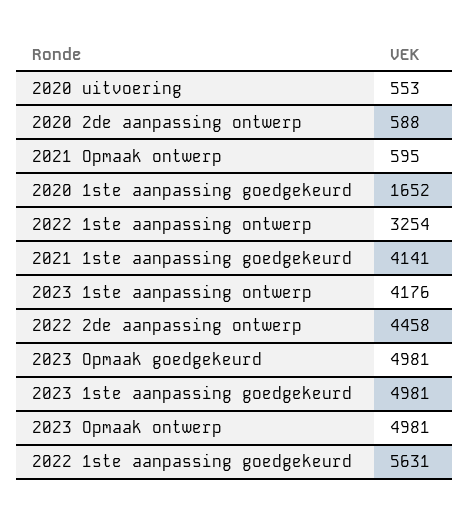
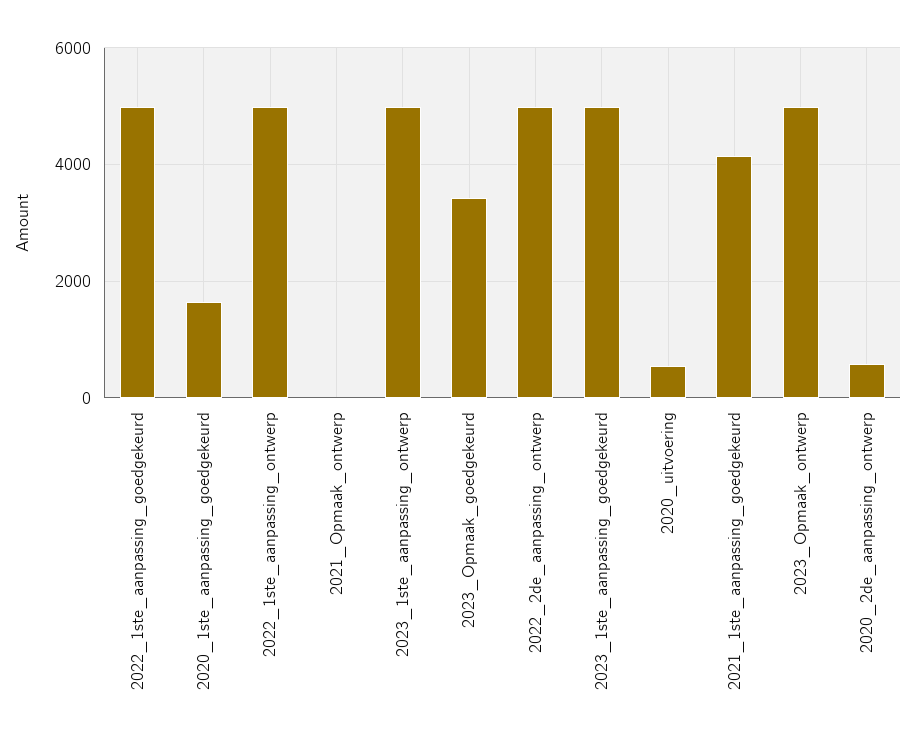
2021 Opmaak ontwerp: 595 -> 0
2022 1ste aanpassing ontwerp: 3254 -> 5000
2023 1ste aanpassing ontwerp: 4176 -> 5000
2022 2de aanpassing ontwerp: 4458 -> 5000
2023 Opmaak goedgekeurd: 4981 -> 3400
2022 1ste aanpassing goedgekeurd: 5631 -> 5000

